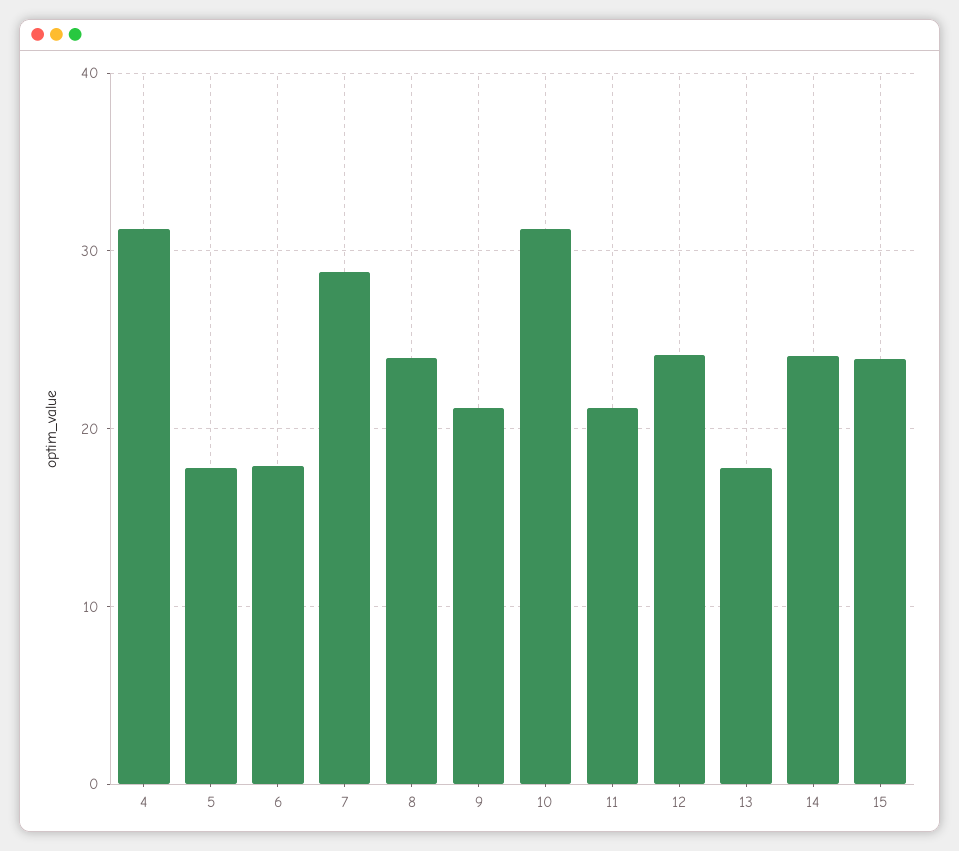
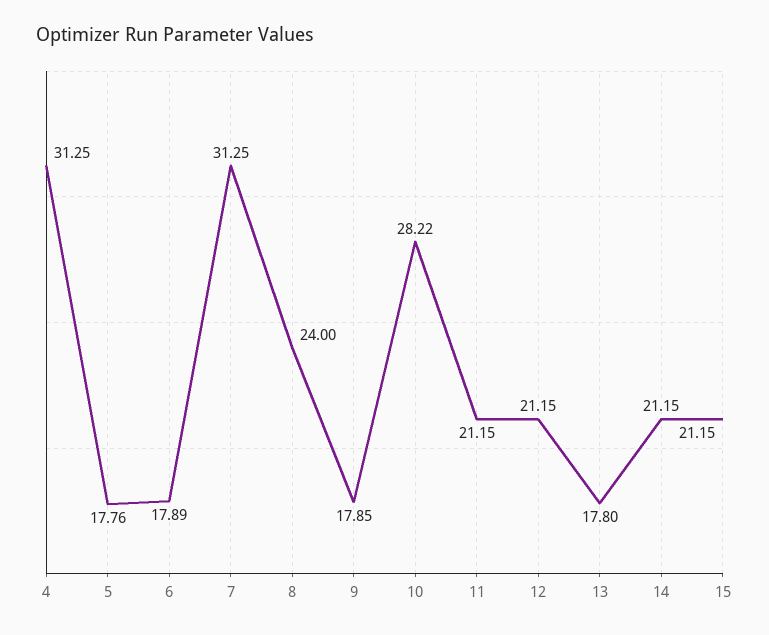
7: 29 -> 31.25
9: 21 -> 17.85
10: 31 -> 28.22
12: 24 -> 21.15
14: 24 -> 21.15
15: 24 -> 21.15

